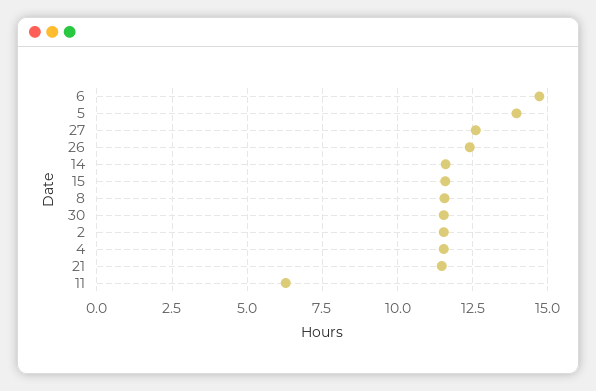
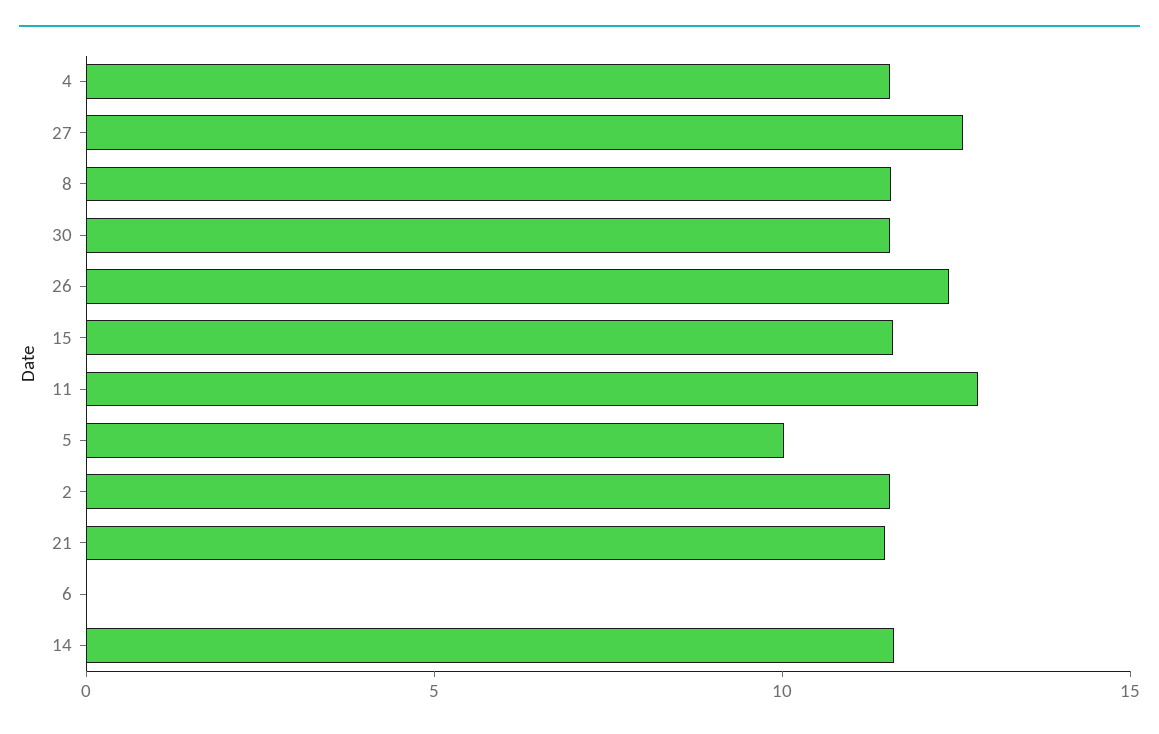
6: 14.75 -> 0
5: 14 -> 10
11: 6.25 -> 13

